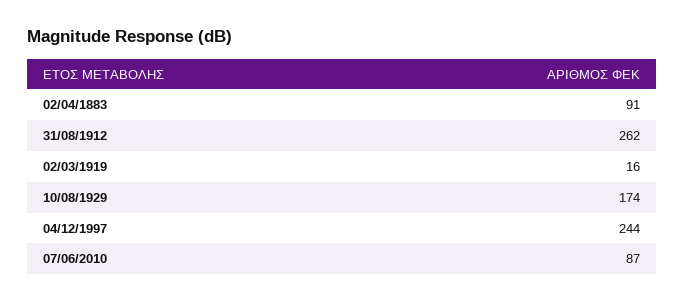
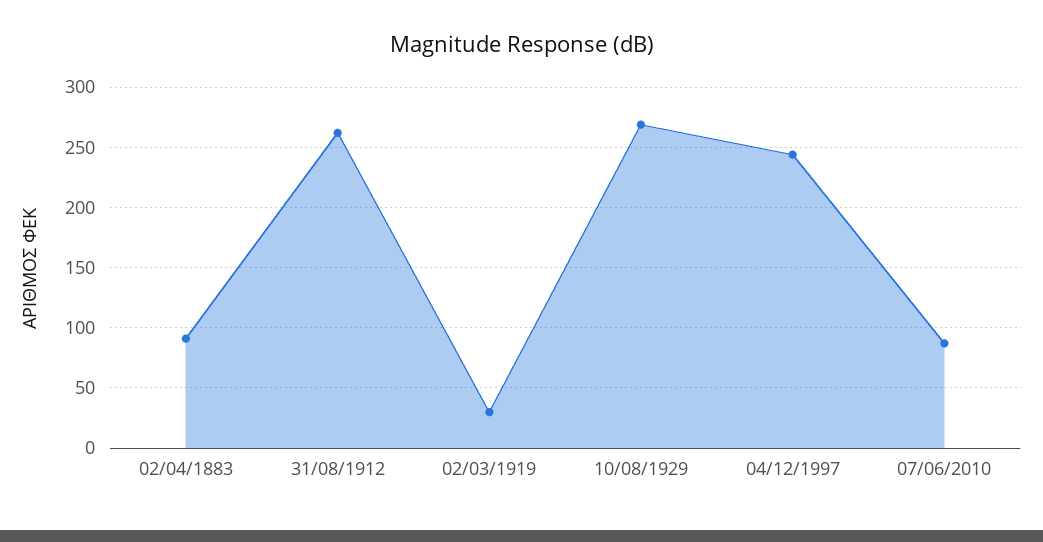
02/03/1919: 16 -> 30
10/08/1929: 174 -> 270

